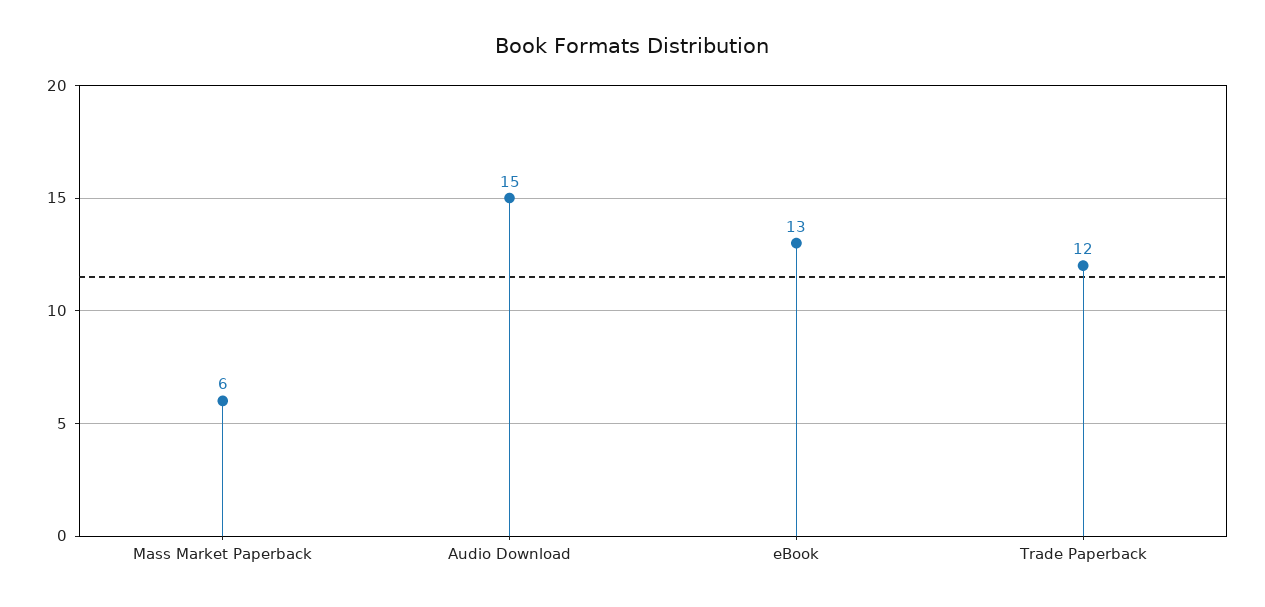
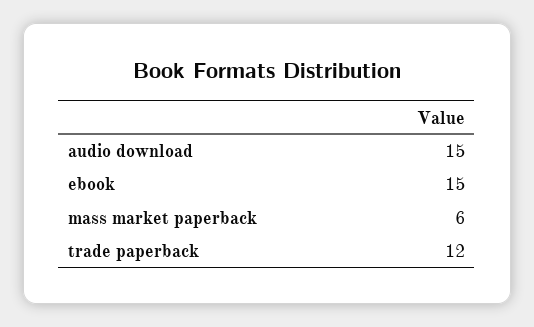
eBook: 13 -> 15

